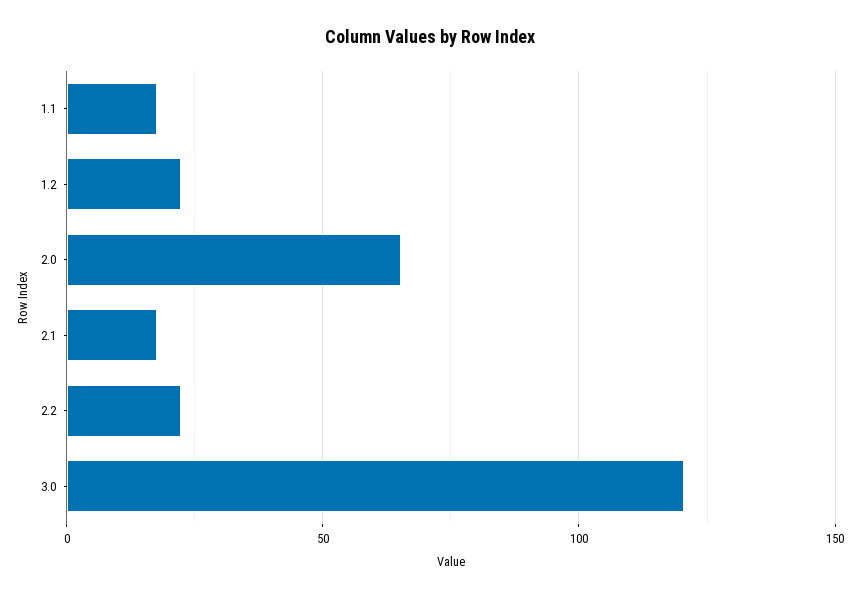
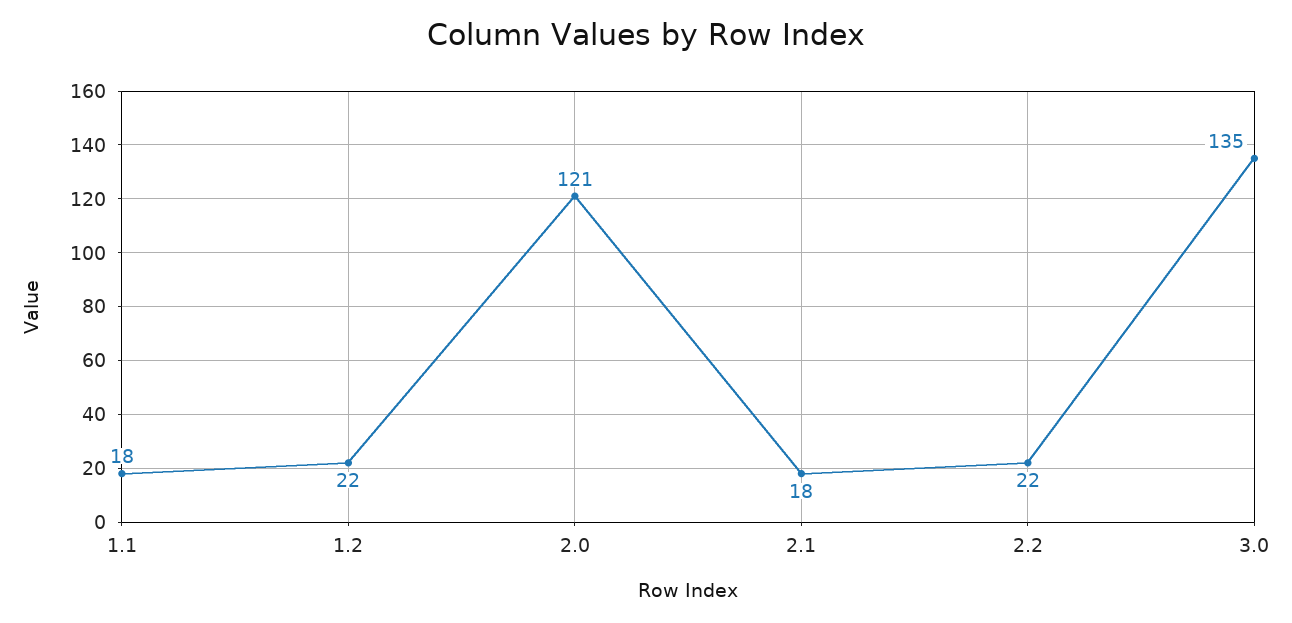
2.0: 65 -> 121
3.0: 120 -> 135

